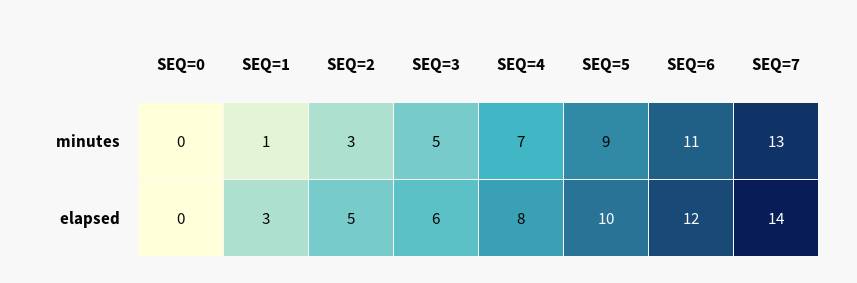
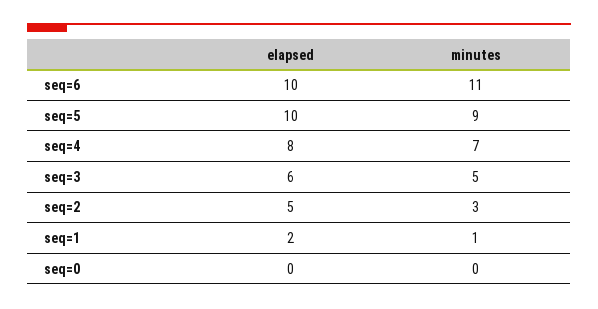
SEQ=7, minutes: 13 -> none
SEQ=1, elapsed: 3 -> 2
SEQ=6, elapsed: 12 -> 10
SEQ=7, elapsed: 14 -> none

